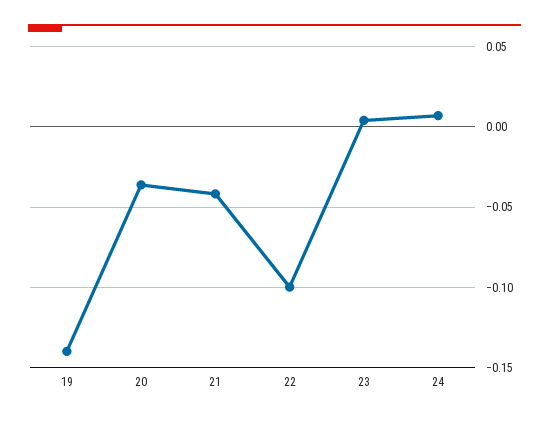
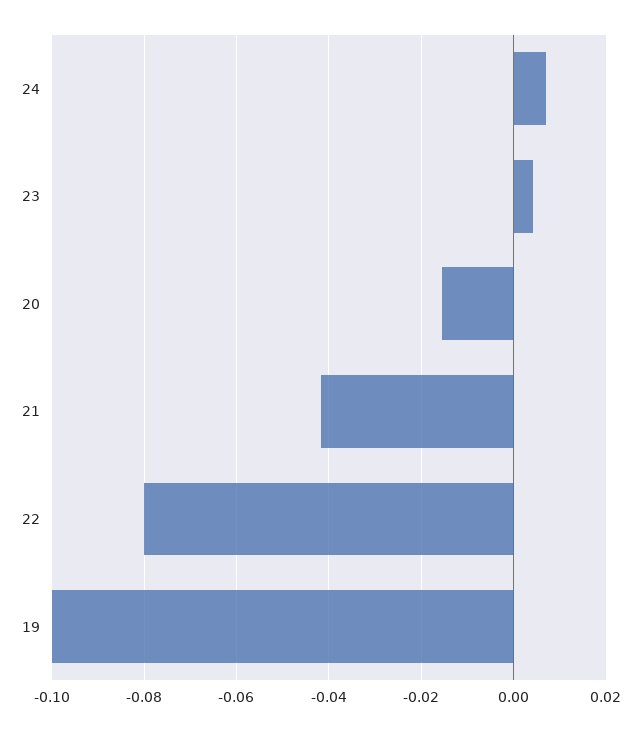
19: -0.14 -> -0.1
20: -0.035 -> -0.016
22: -0.1 -> -0.08

